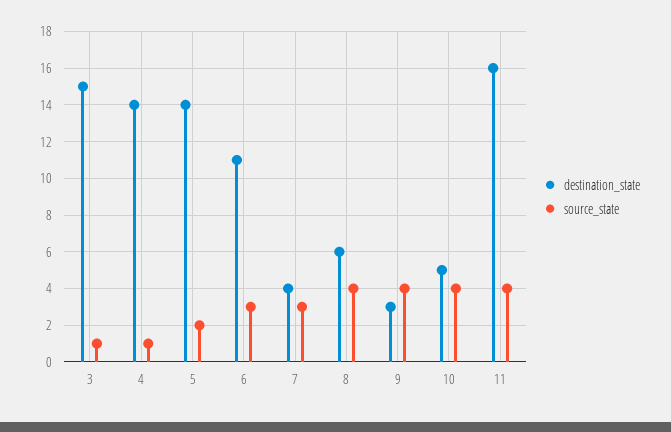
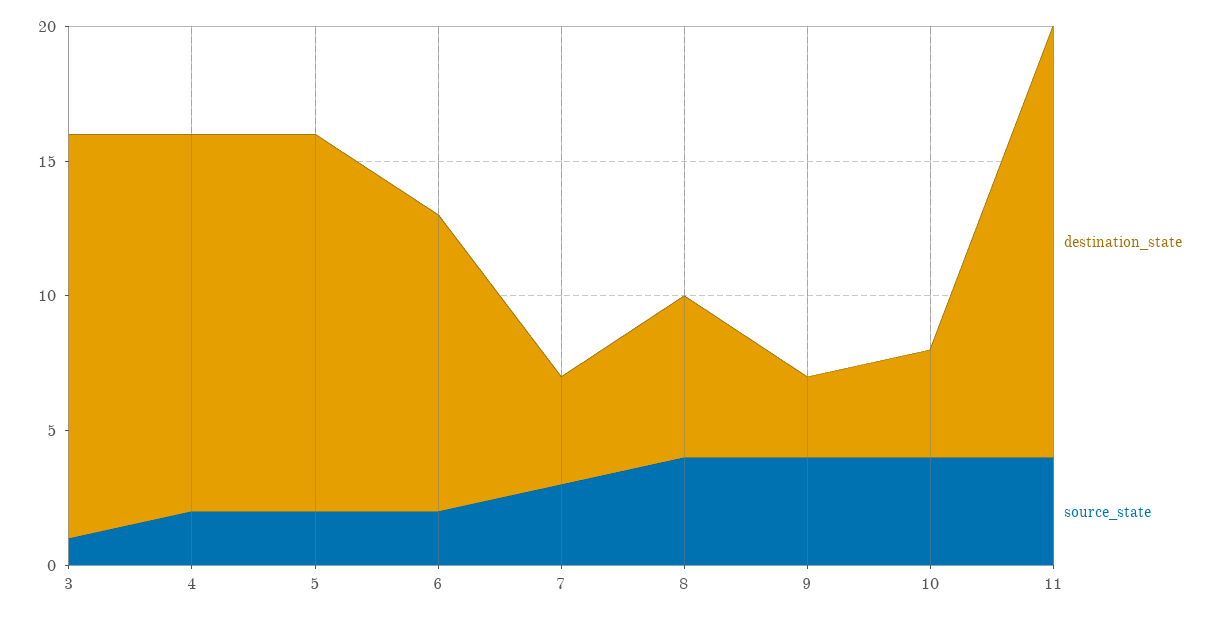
source_state, 4: 1 -> 2
source_state, 6: 3 -> 2
destination_state, 10: 5 -> 4

